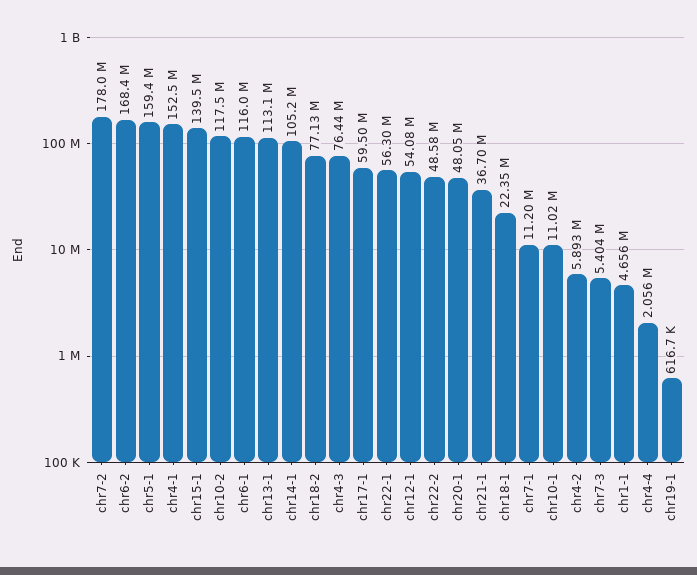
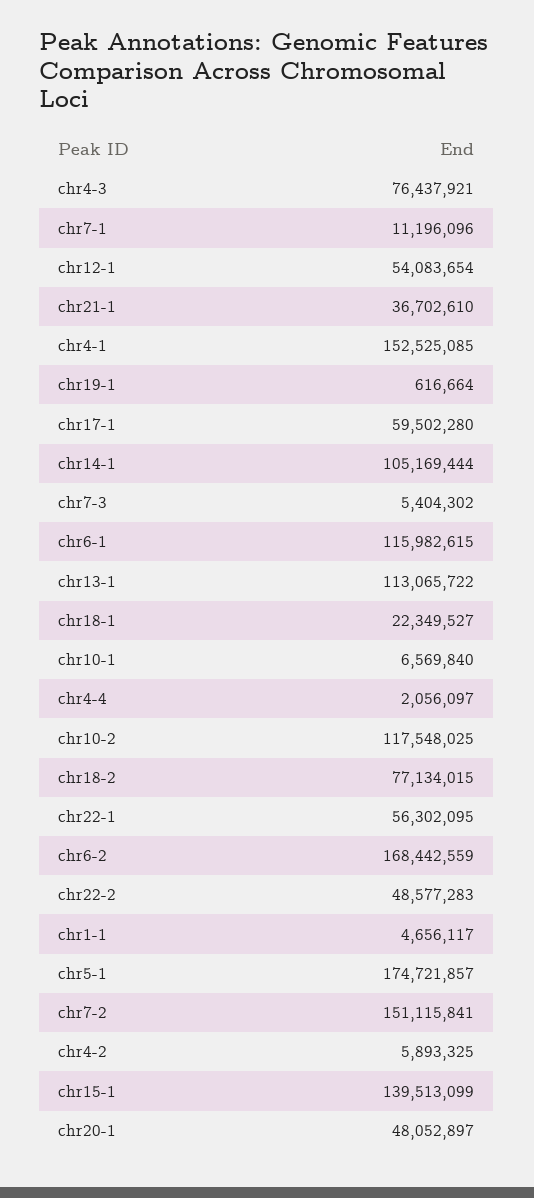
chr7-2: 178000000 -> 151115841
chr5-1: 159400000 -> 174721857
chr10-1: 11020000 -> 6569840

